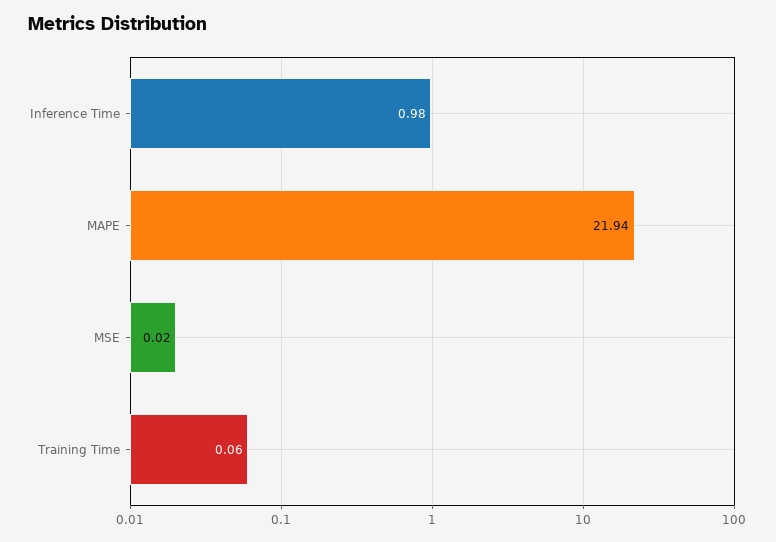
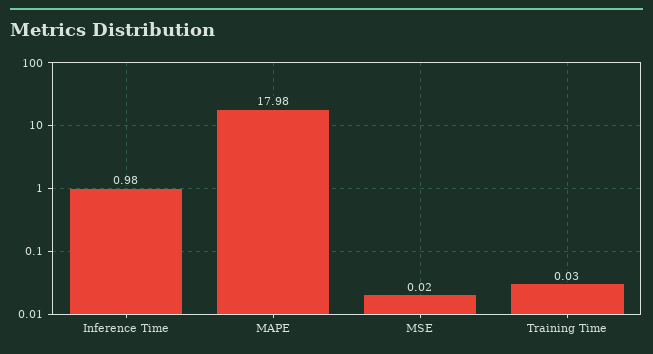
MAPE: 21.94 -> 17.98
Training Time: 0.06 -> 0.03

